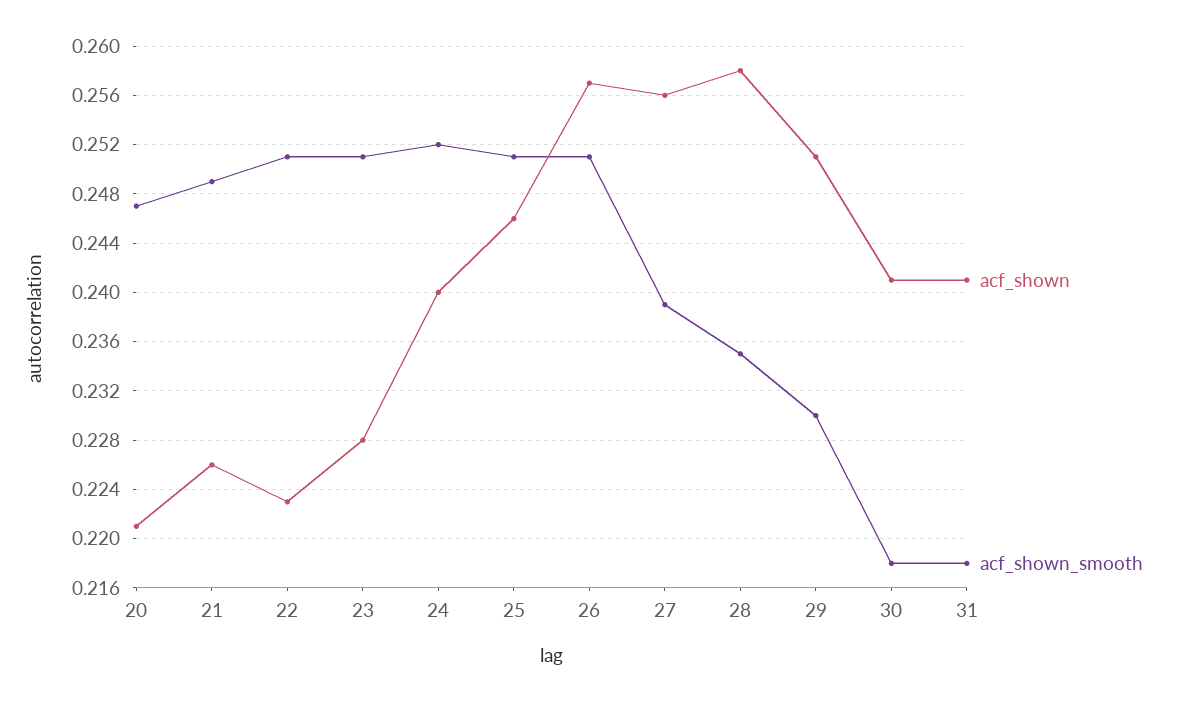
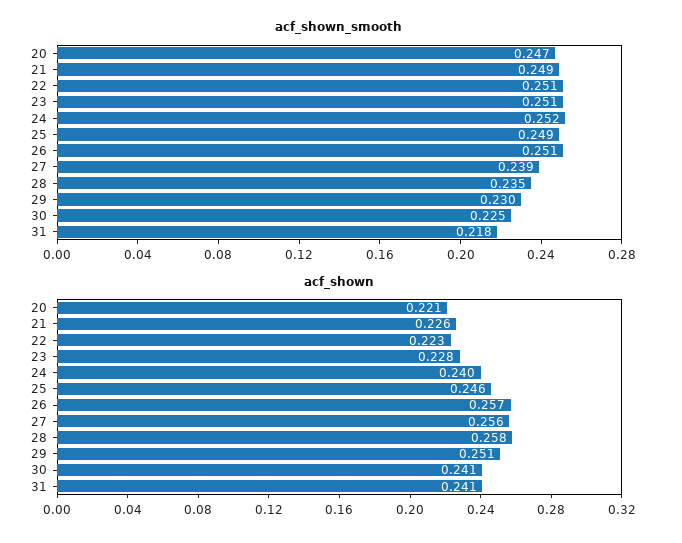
acf_shown_smooth, 25: 0.251 -> 0.249
acf_shown_smooth, 30: 0.218 -> 0.225

